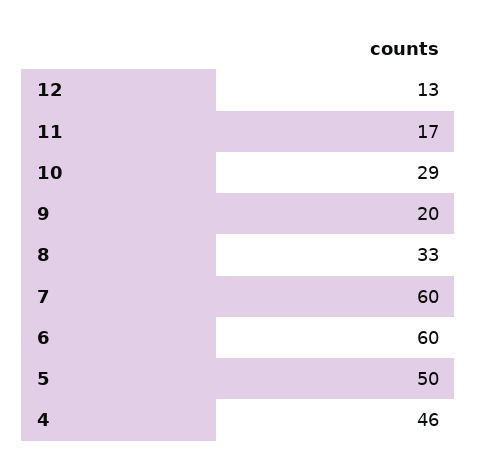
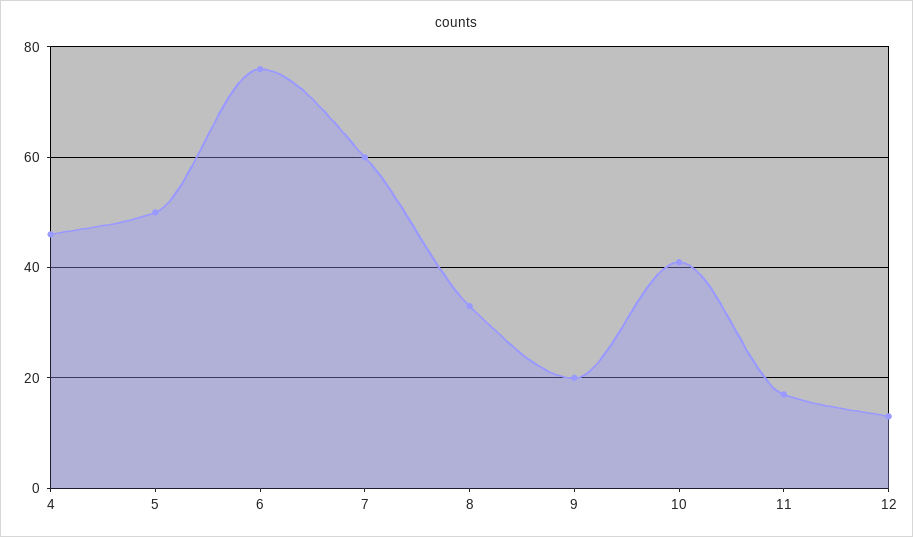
10: 29 -> 40
6: 60 -> 75

